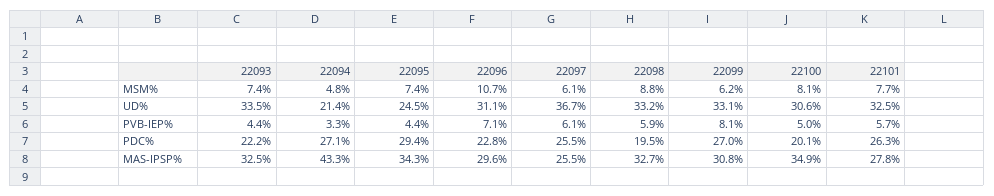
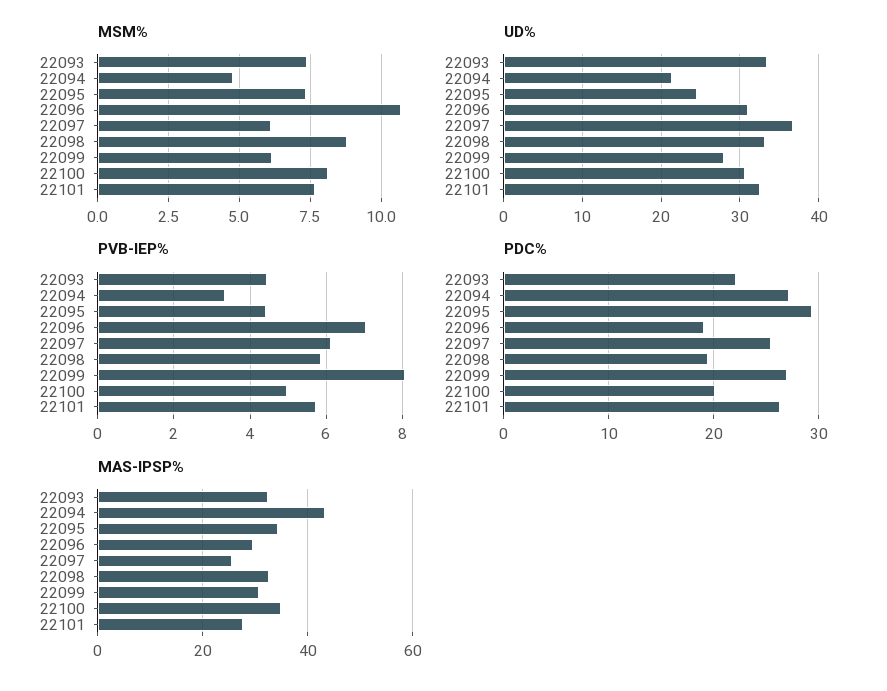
UD%, 22099: 33.1 -> 28
PDC%, 22096: 22.8 -> 19

